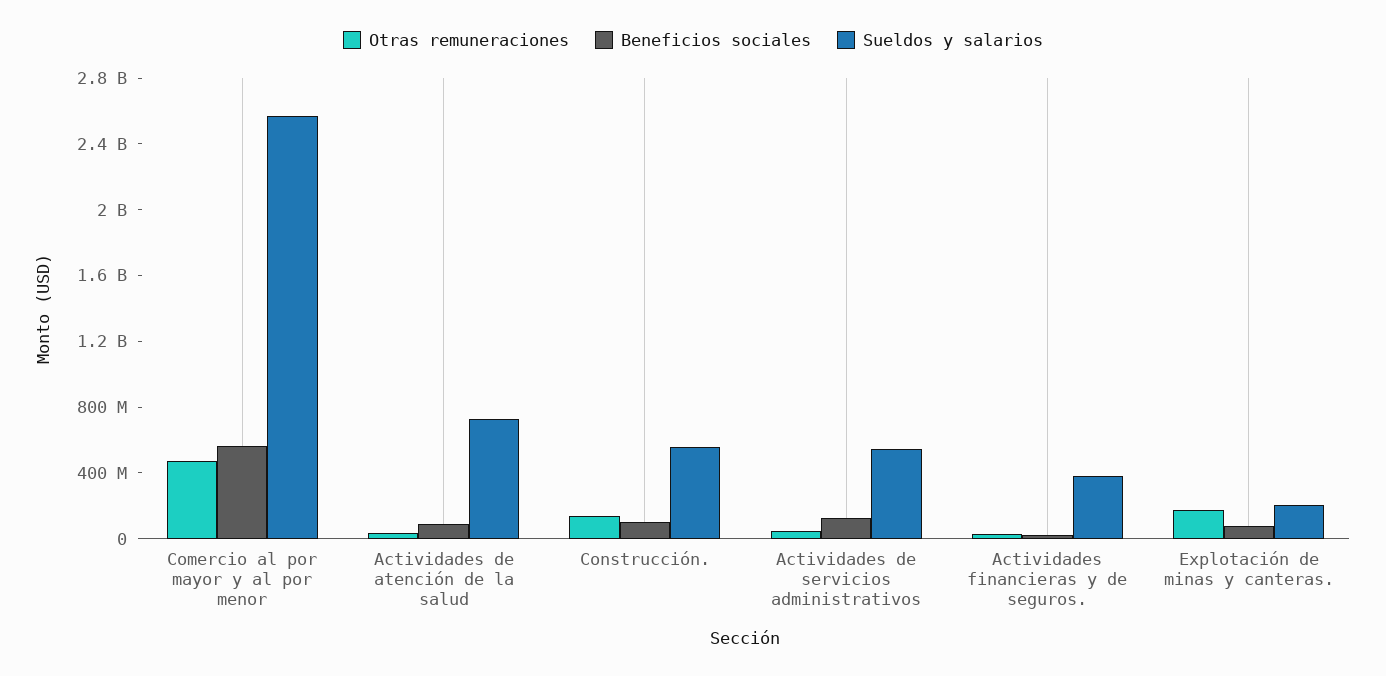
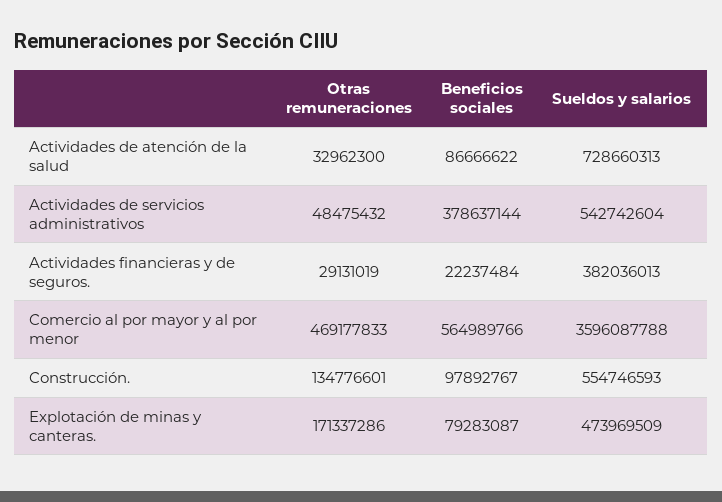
Sueldos y salarios, Comercio al por mayor y al por menor: 2600000000 -> 3596087788
Beneficios sociales, Actividades de servicios administrativos: 100000000 -> 378637144
Sueldos y salarios, Explotación de minas y canteras.: 200000000 -> 473969509

